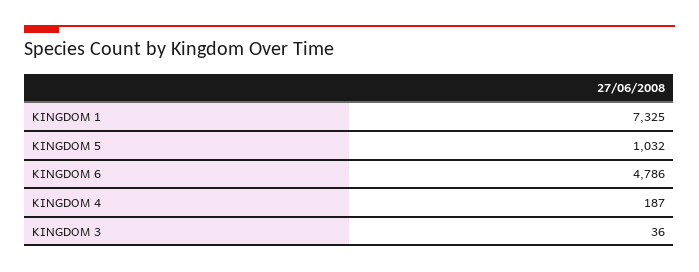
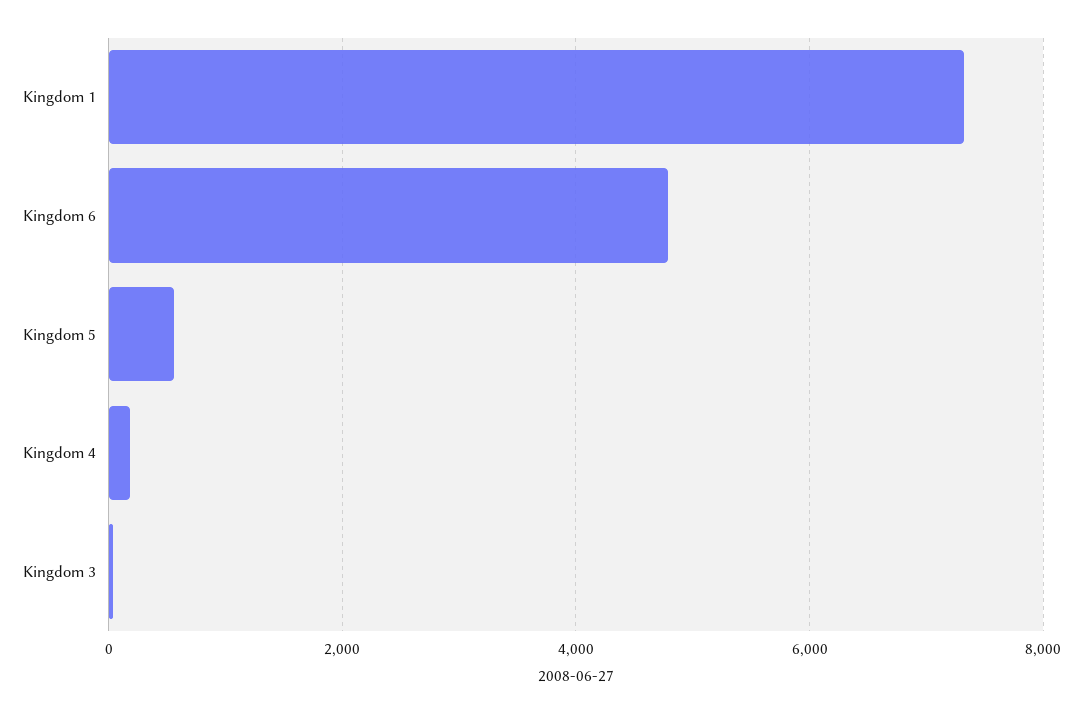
KINGDOM 5: 1032 -> 600

